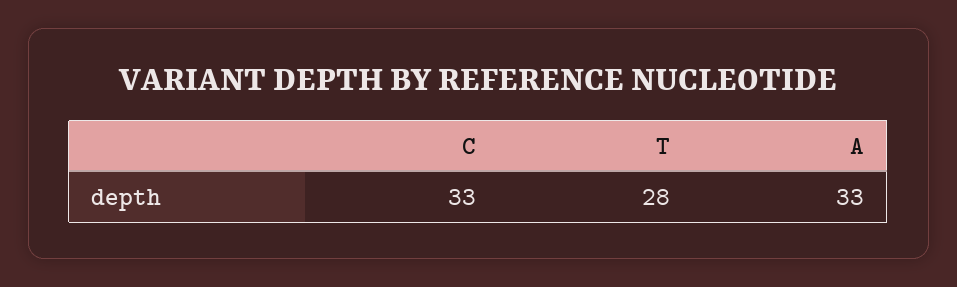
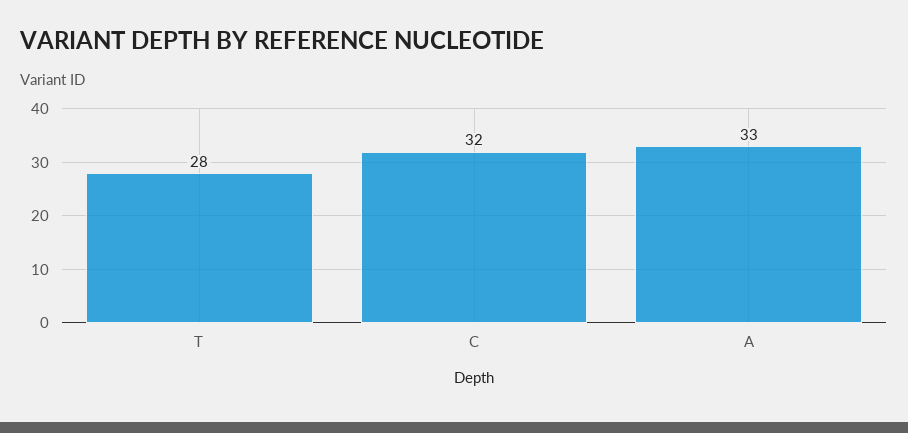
C: 33 -> 32

